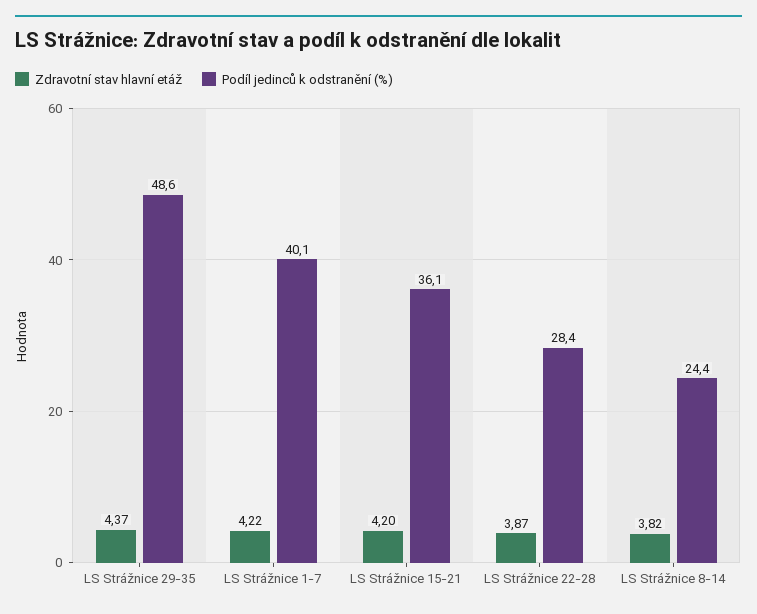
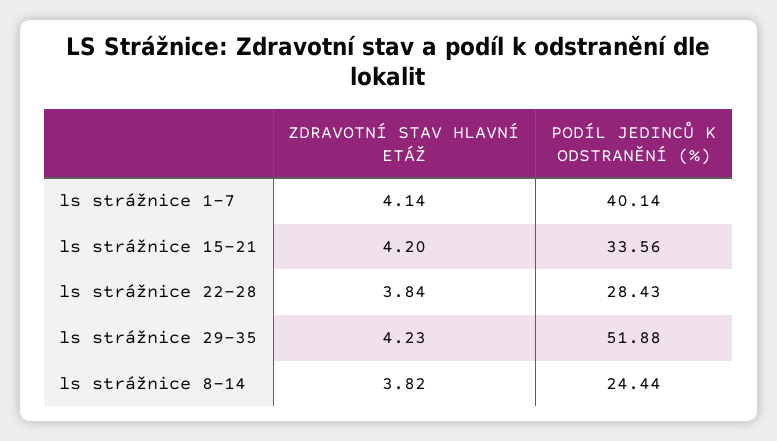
Zdravotní stav hlavní etáž, LS Strážnice 29-35: 4.37 -> 4.23
Podíl jedinců k odstranění (%), LS Strážnice 29-35: 48.6 -> 51.88
Zdravotní stav hlavní etáž, LS Strážnice 1-7: 4.22 -> 4.14
Podíl jedinců k odstranění (%), LS Strážnice 15-21: 36.1 -> 33.56
Zdravotní stav hlavní etáž, LS Strážnice 22-28: 3.87 -> 3.84

